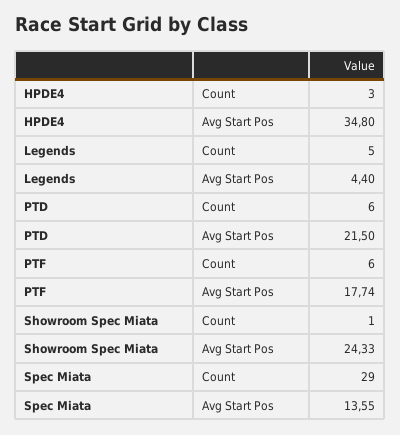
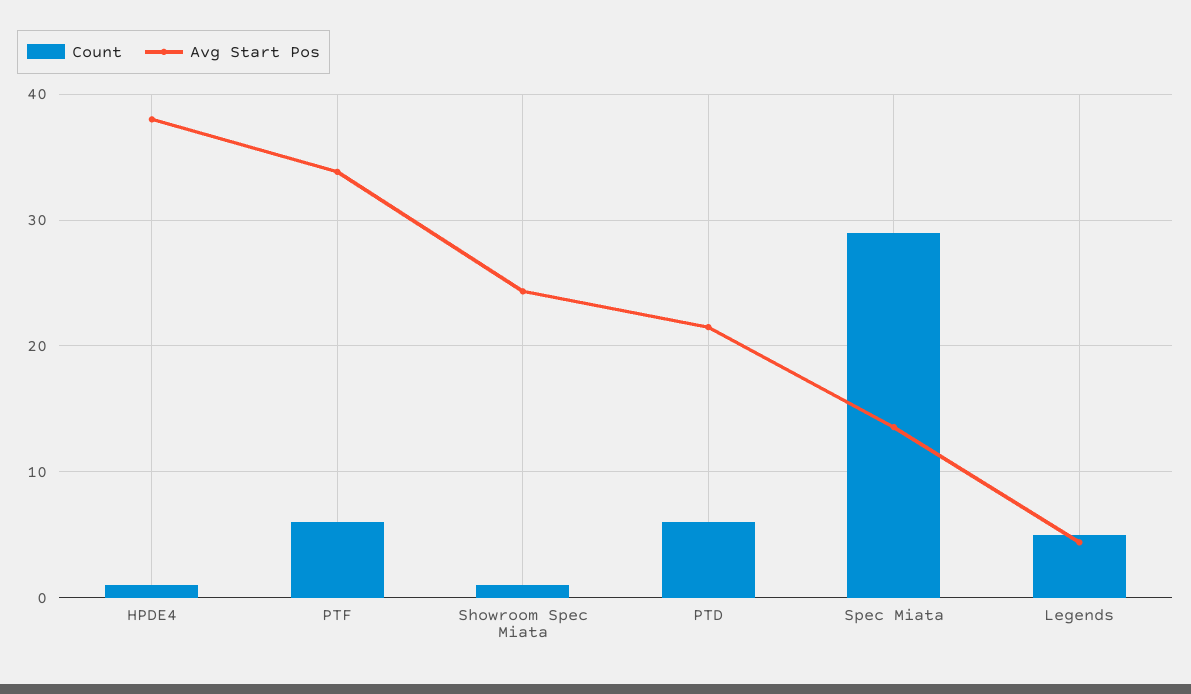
Count, HPDE4: 3 -> 1
Avg Start Pos, HPDE4: 34.8 -> 38
Avg Start Pos, PTF: 17.74 -> 34

